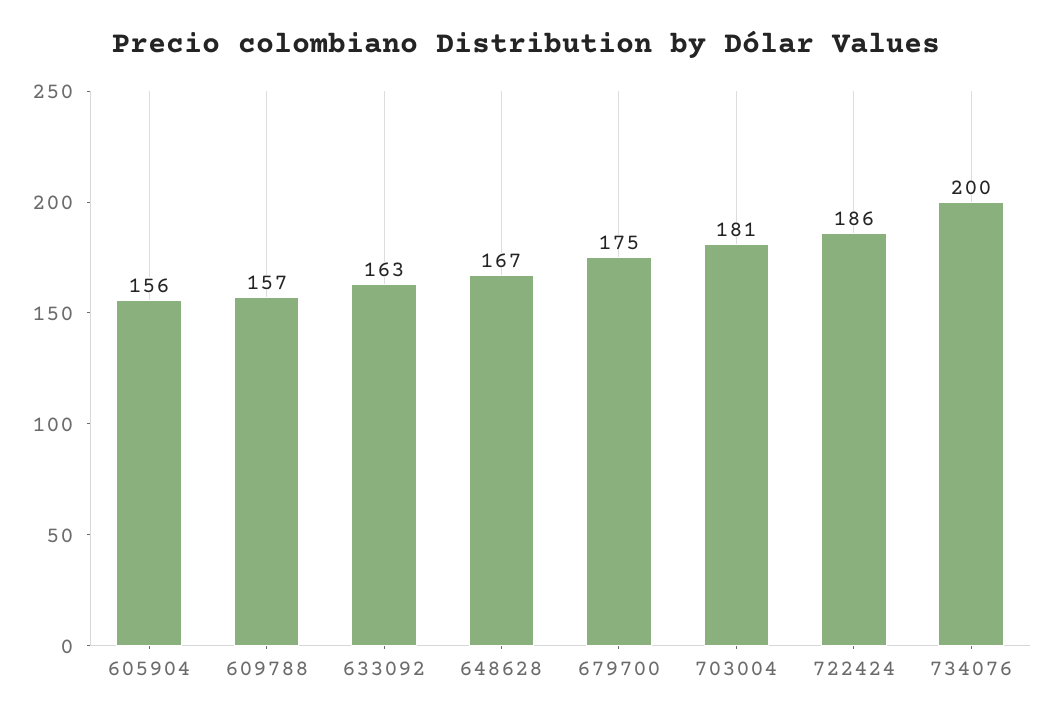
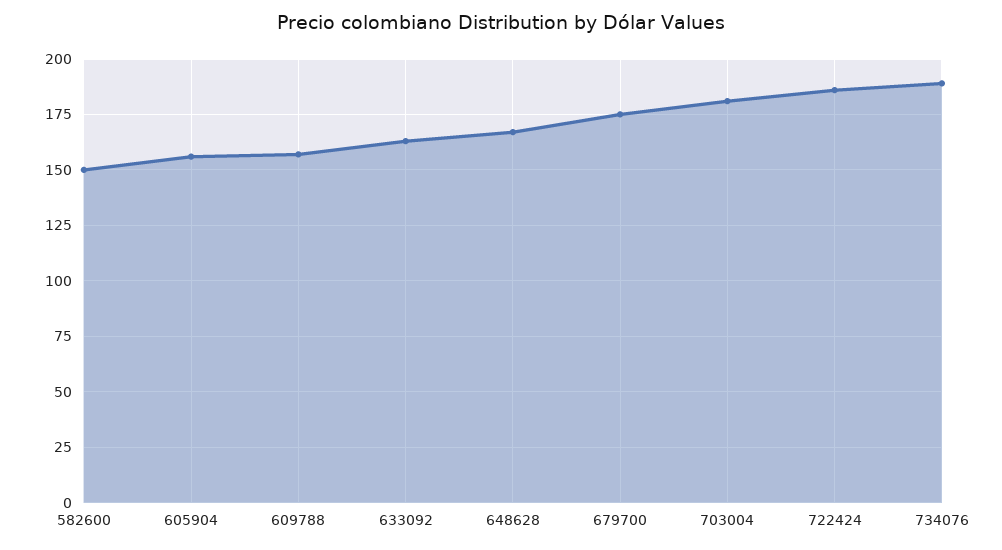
734076: 200 -> 190
582600: none -> 150

